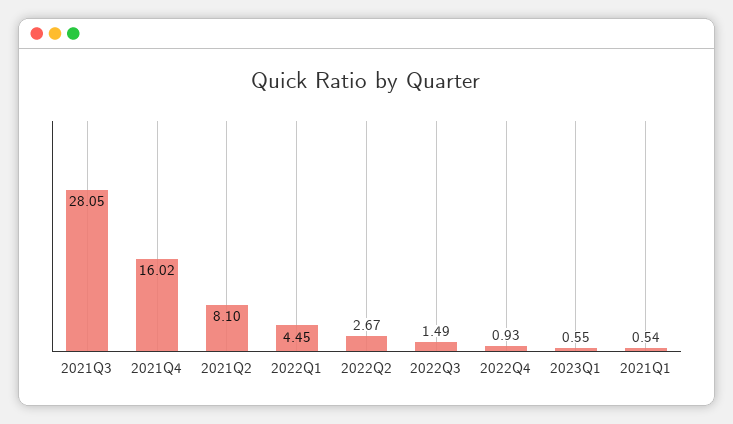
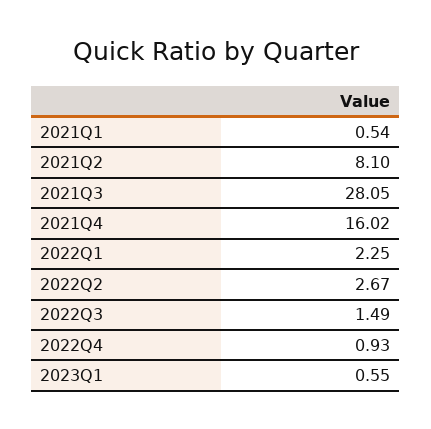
2022Q1: 4.45 -> 2.25

